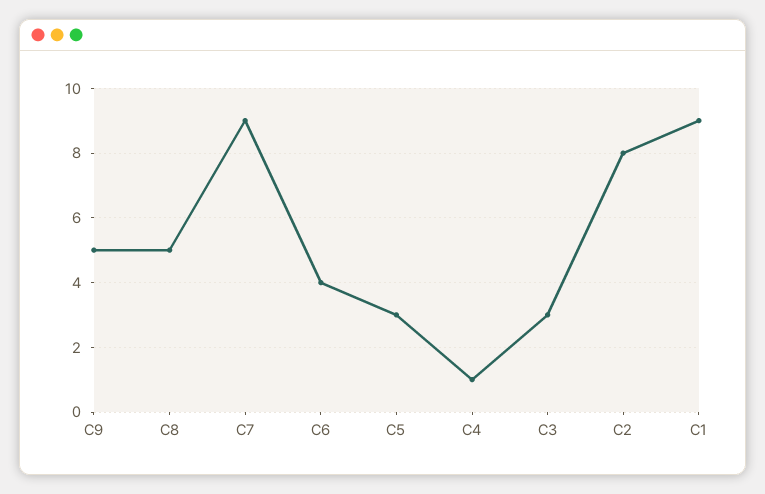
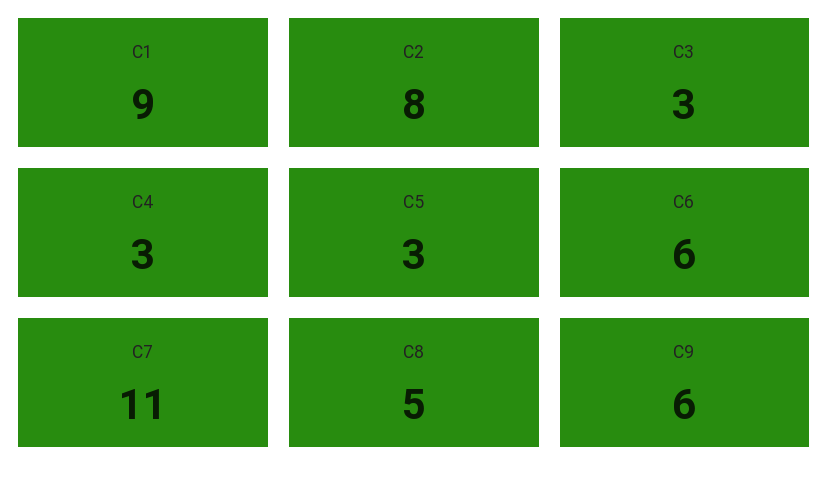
C9: 5 -> 6
C7: 9 -> 11
C6: 4 -> 6
C4: 1 -> 3

